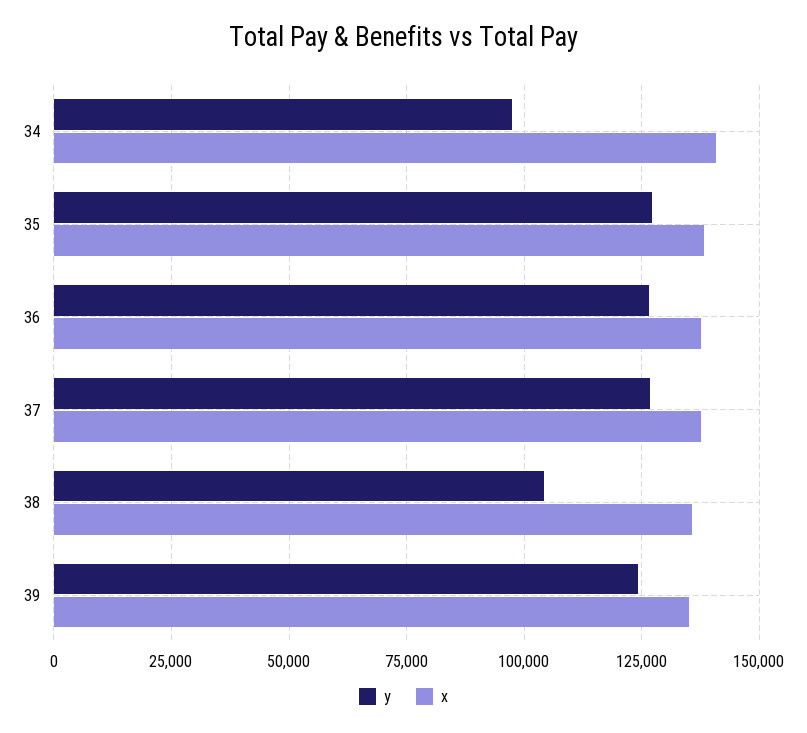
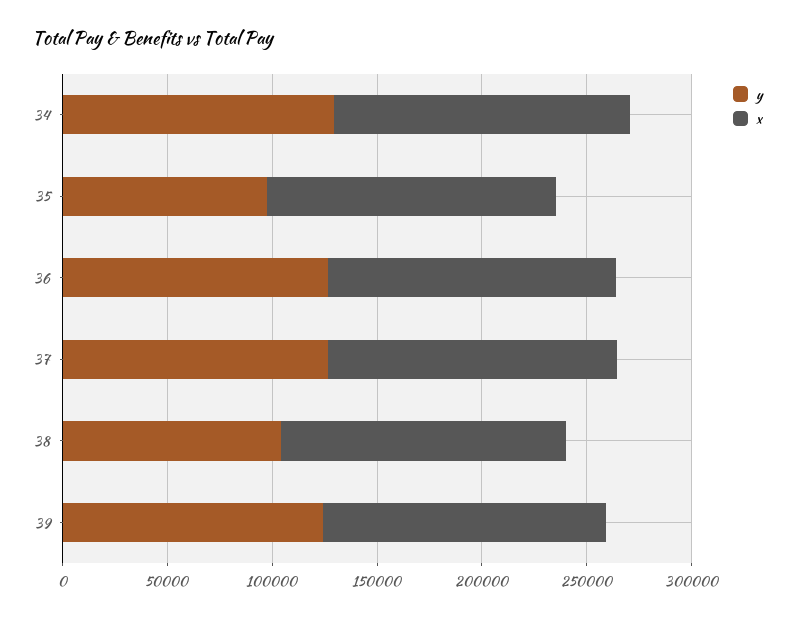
y, 34: 97500 -> 130000
y, 35: 127500 -> 100000

